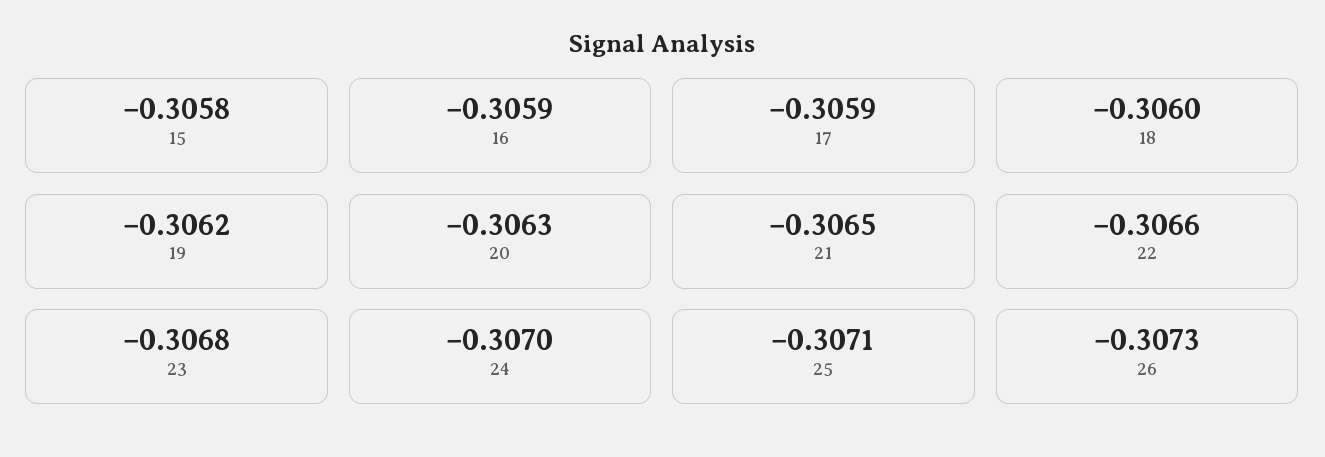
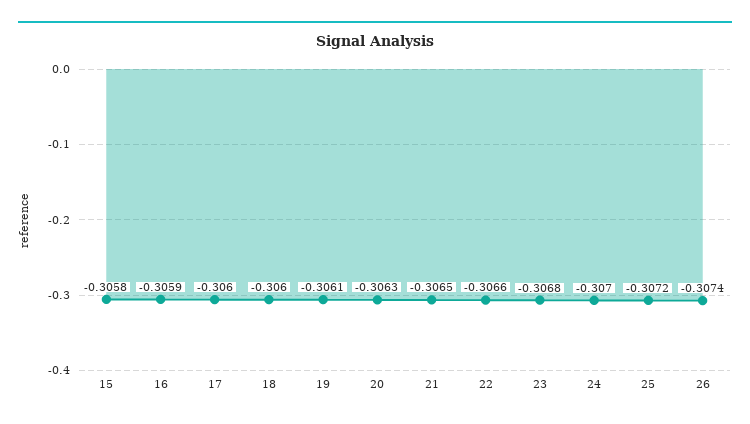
17: -0.3059 -> -0.306
19: -0.3062 -> -0.3061
25: -0.3071 -> -0.3072
26: -0.3073 -> -0.3074

